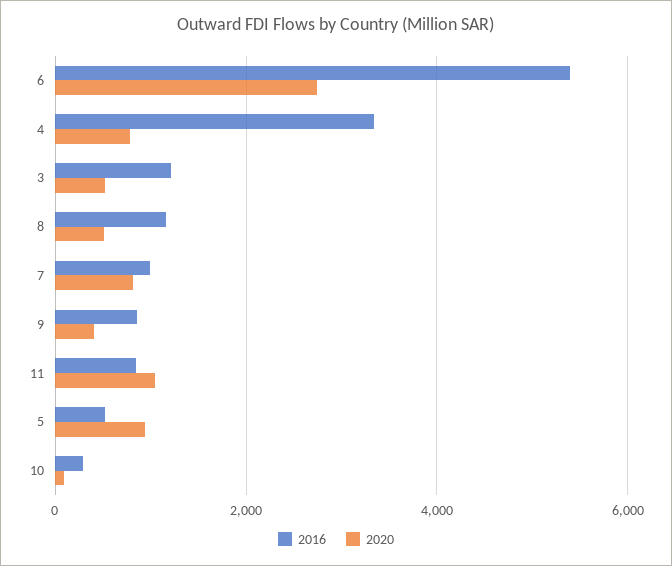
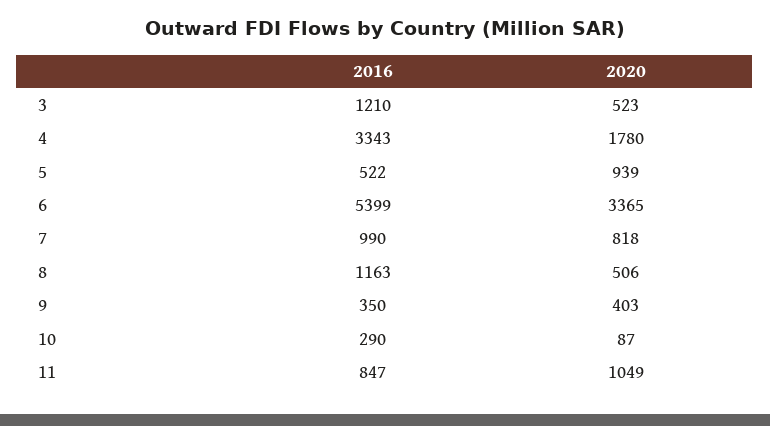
2020, 6: 2800 -> 3365
2020, 4: 800 -> 1780
2016, 9: 800 -> 350

